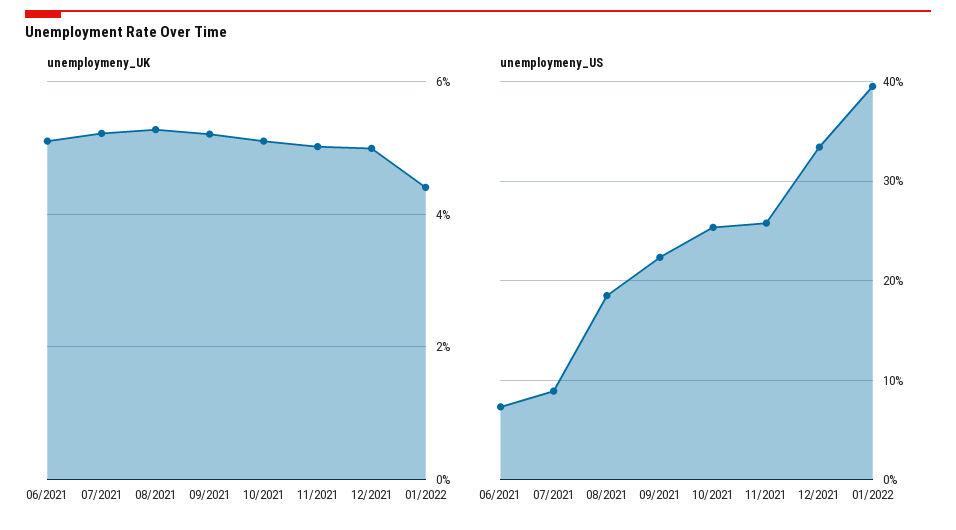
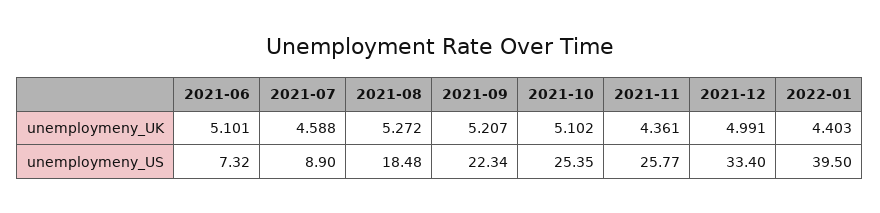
unemploymeny_UK, 07/2021: 5.2 -> 4.588
unemploymeny_UK, 11/2021: 5 -> 4.361

